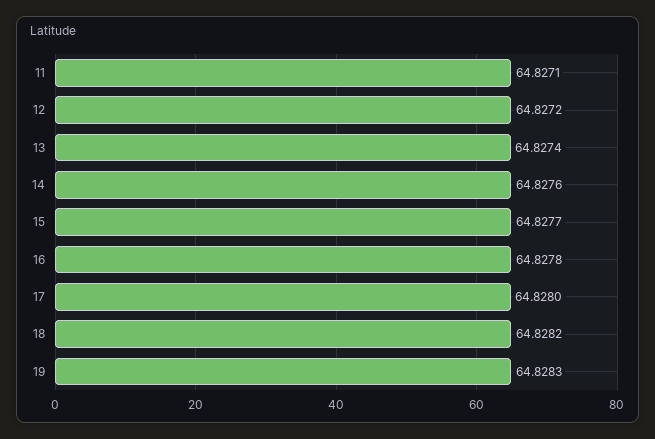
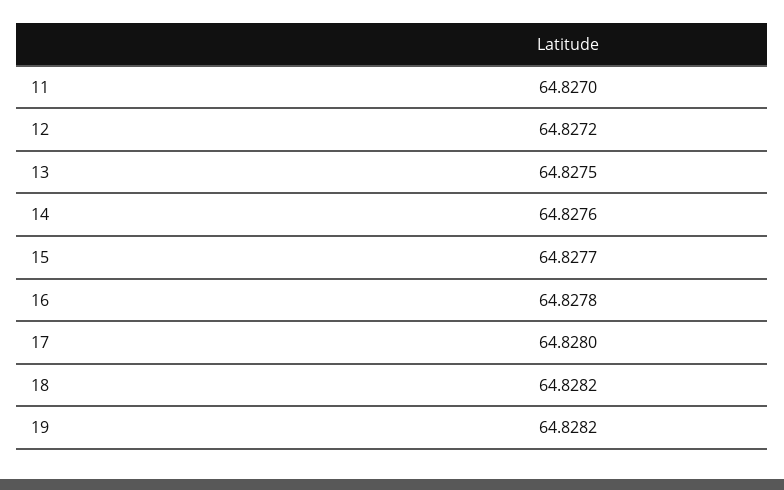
11: 64.8271 -> 64.827
13: 64.8274 -> 64.8275
19: 64.8283 -> 64.8282

